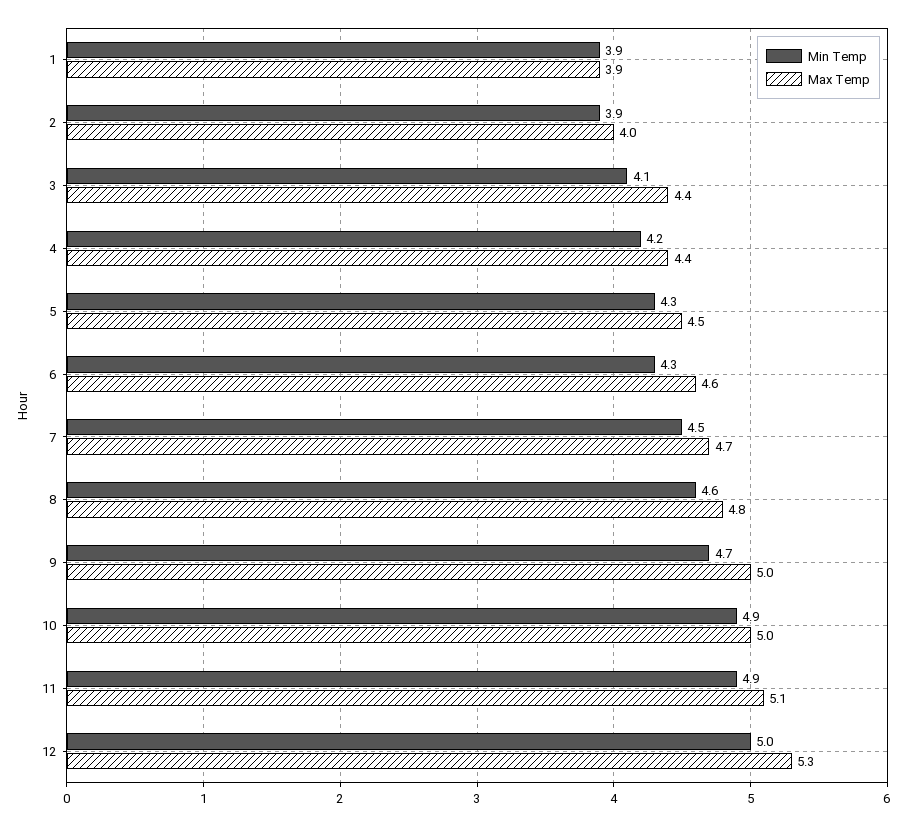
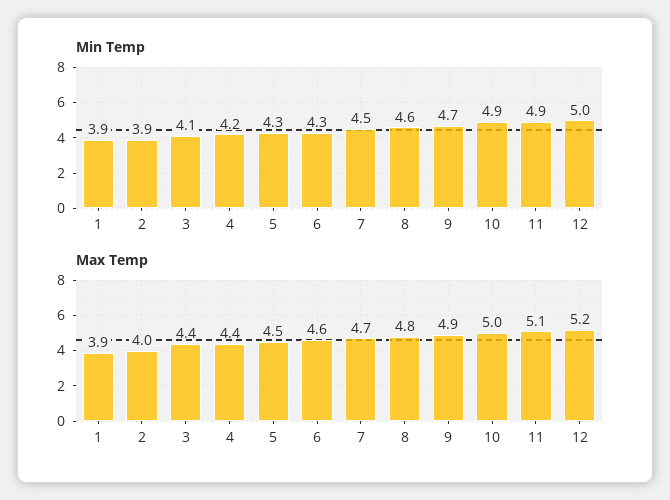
Max Temp, 9: 5 -> 4.9
Max Temp, 12: 5.3 -> 5.2

